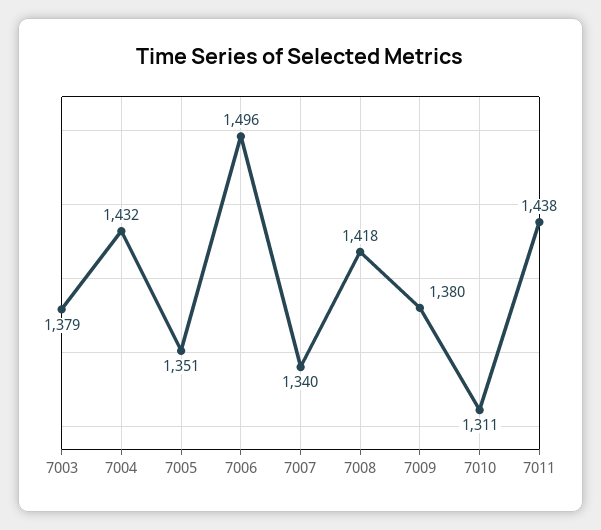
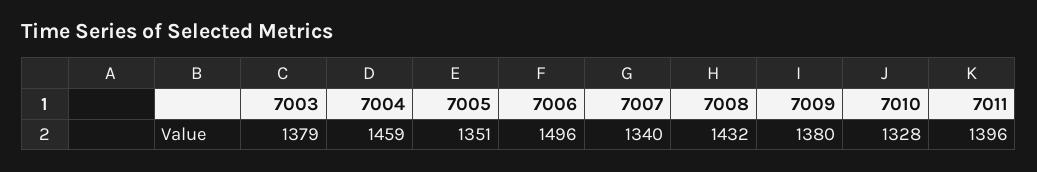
7004: 1432 -> 1459
7008: 1418 -> 1432
7010: 1311 -> 1328
7011: 1438 -> 1396

